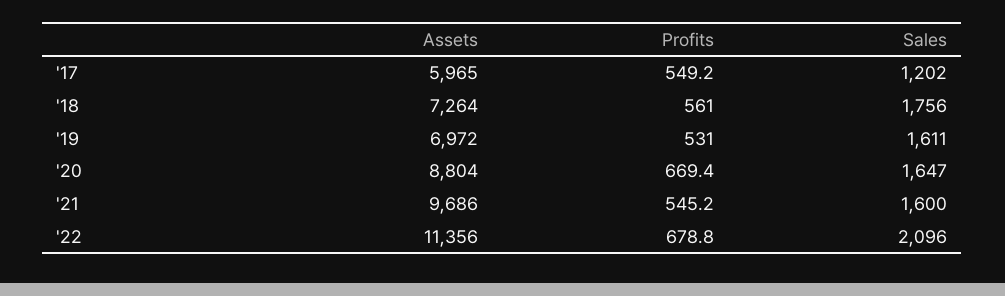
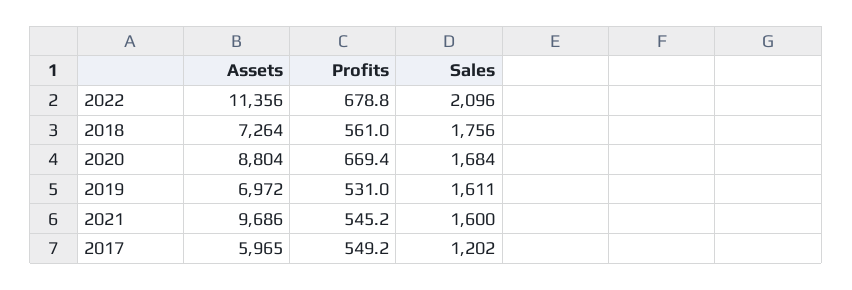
Sales, '20: 1647 -> 1684

